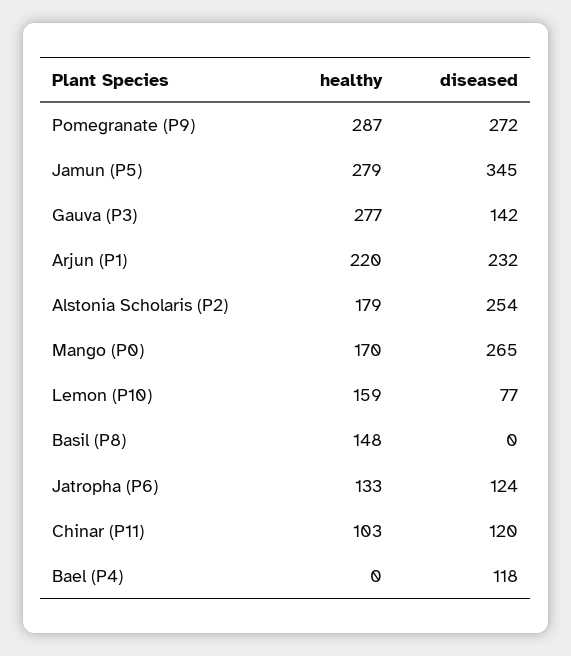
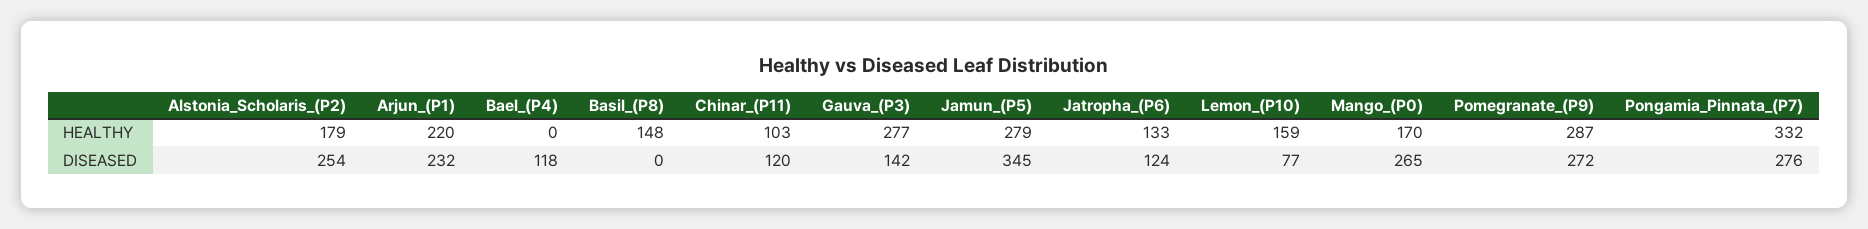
healthy, Pongamia_Pinnata_(P7): none -> 332
diseased, Pongamia_Pinnata_(P7): none -> 276

